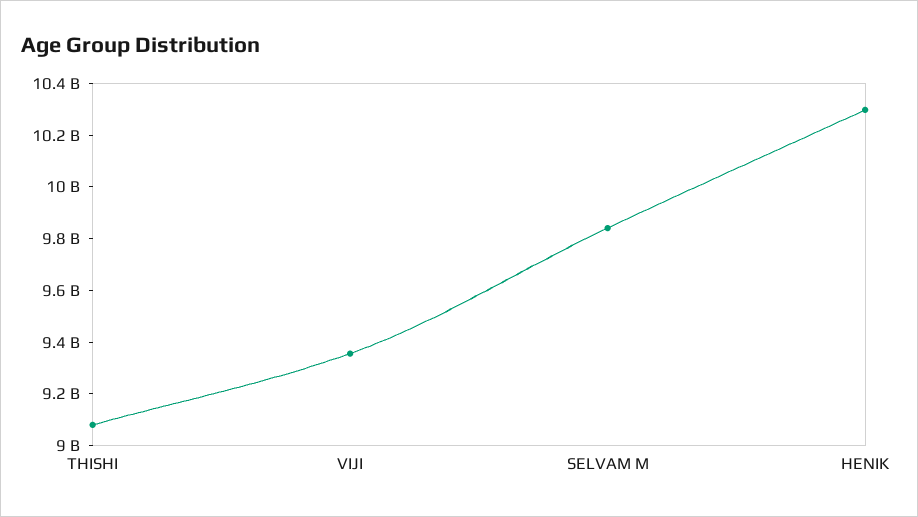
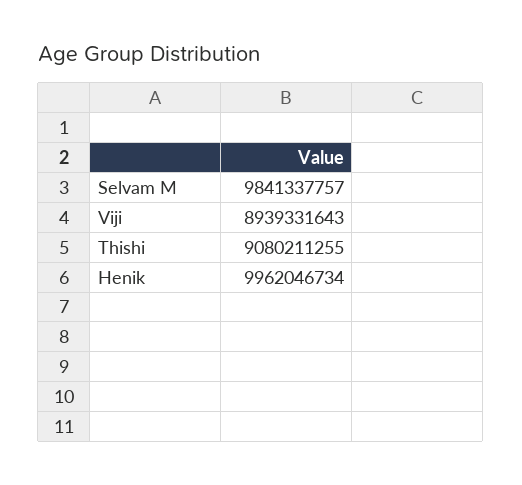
VIJI: 9350000000 -> 8939331643
HENIK: 10300000000 -> 9962046734

